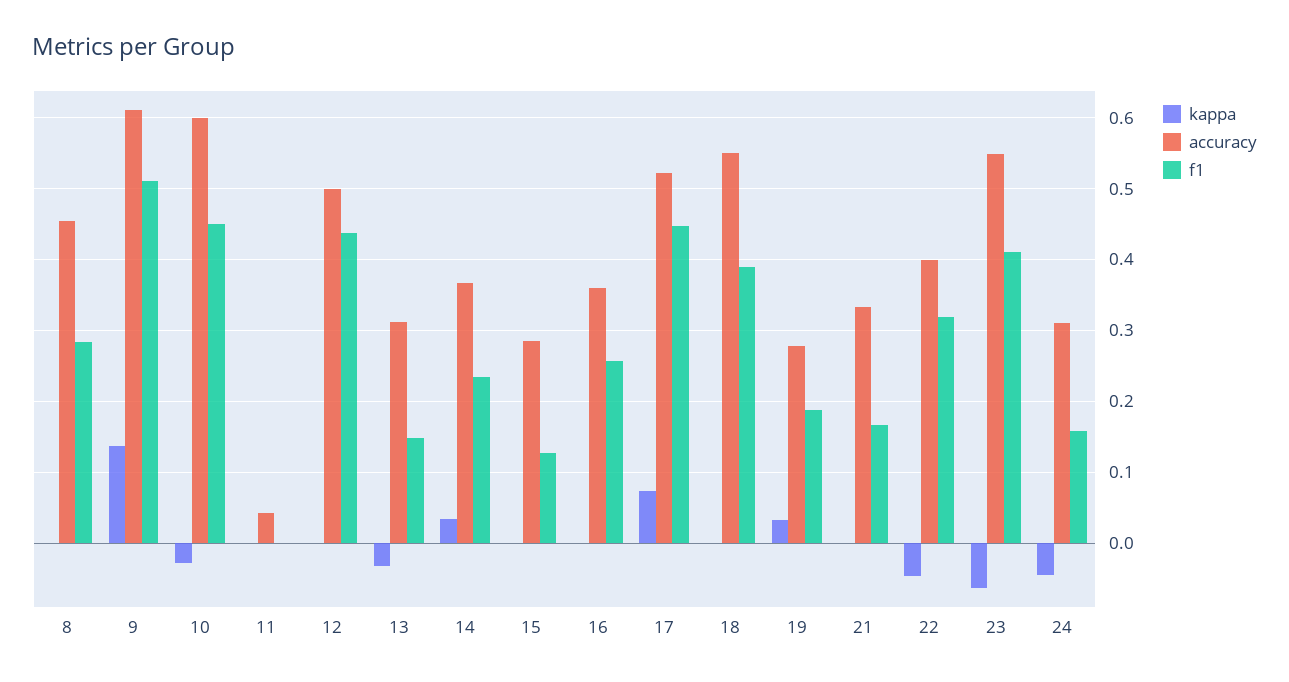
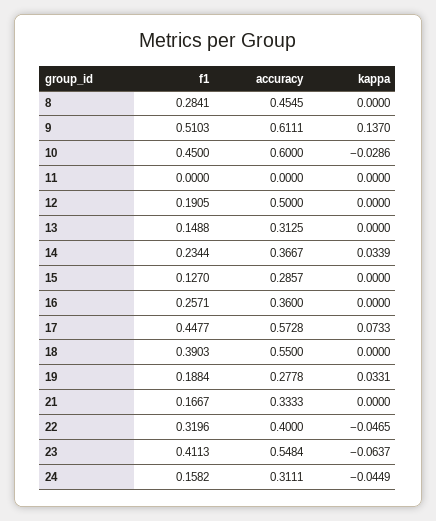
accuracy, 11: 0.04 -> 0
f1, 12: 0.44 -> 0.1905
kappa, 13: -0.03 -> 0
accuracy, 17: 0.52 -> 0.5728

